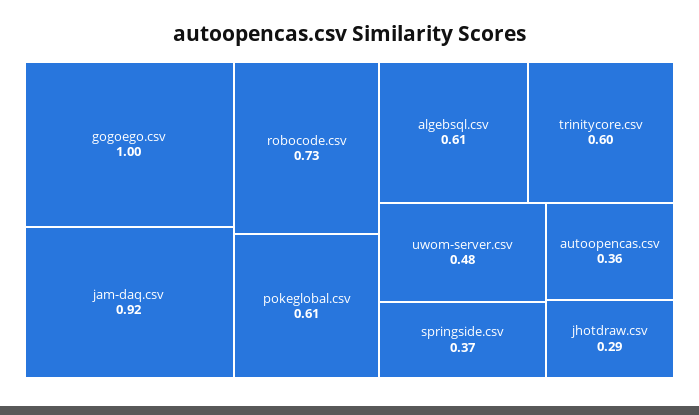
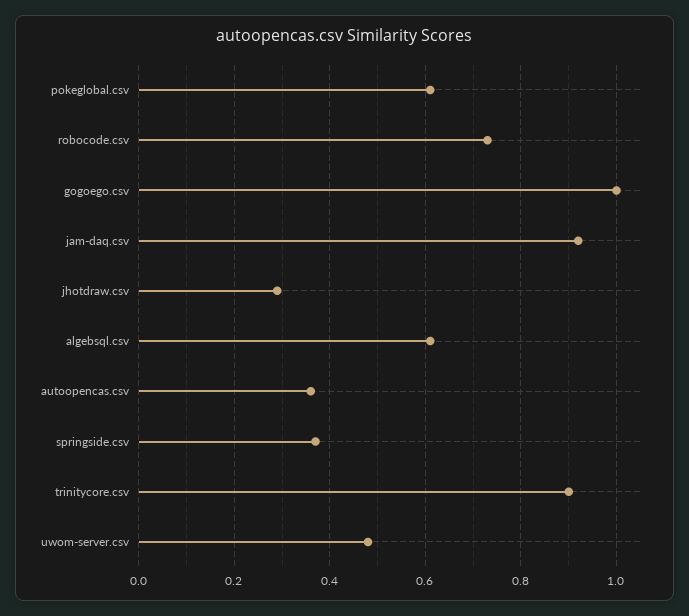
trinitycore.csv: 0.6 -> 0.9

